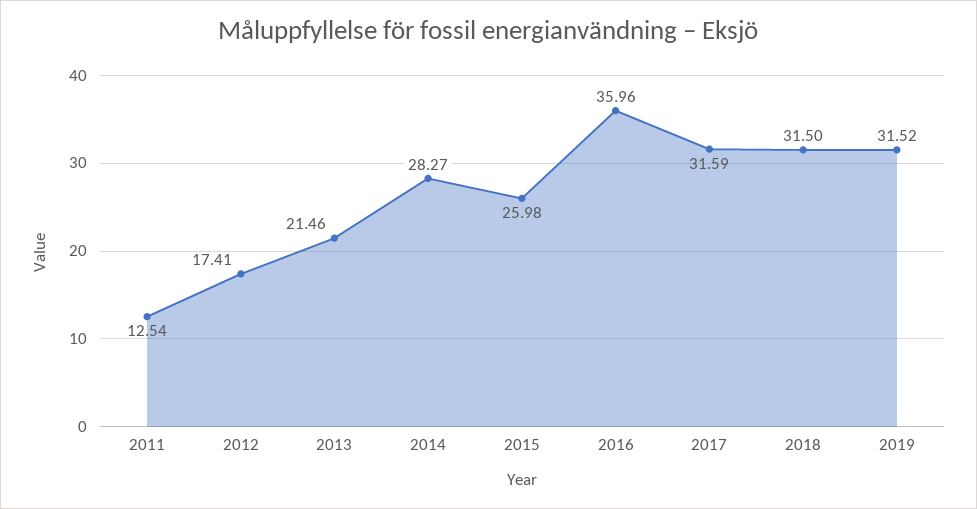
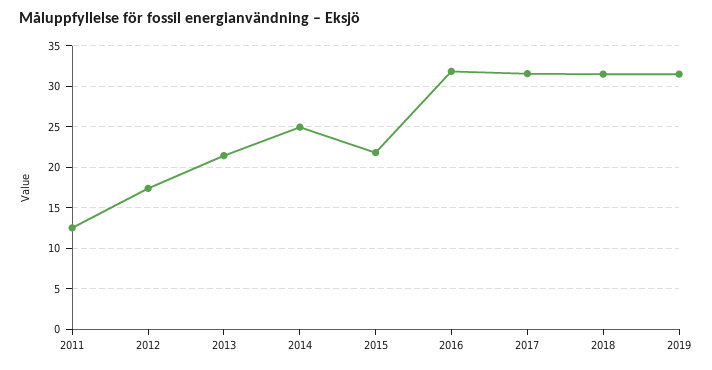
2014: 28.27 -> 25
2015: 25.98 -> 22
2016: 35.96 -> 32

